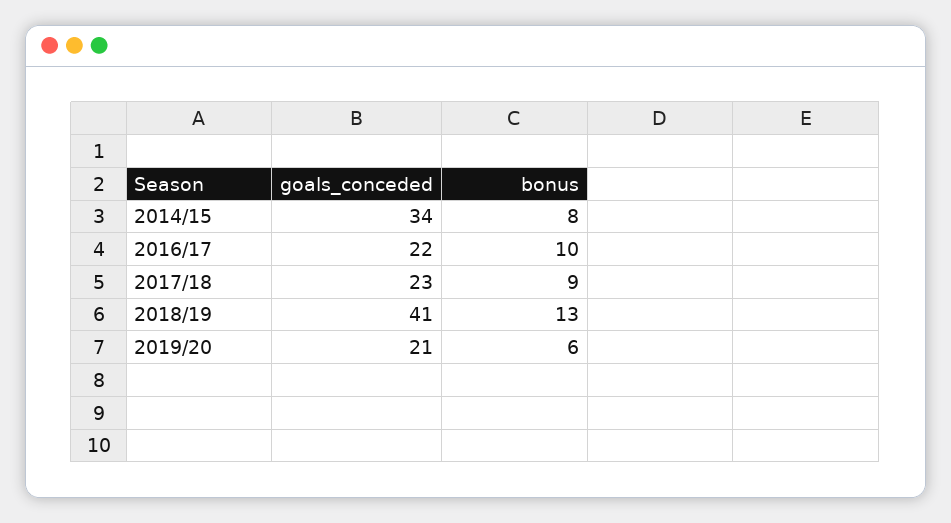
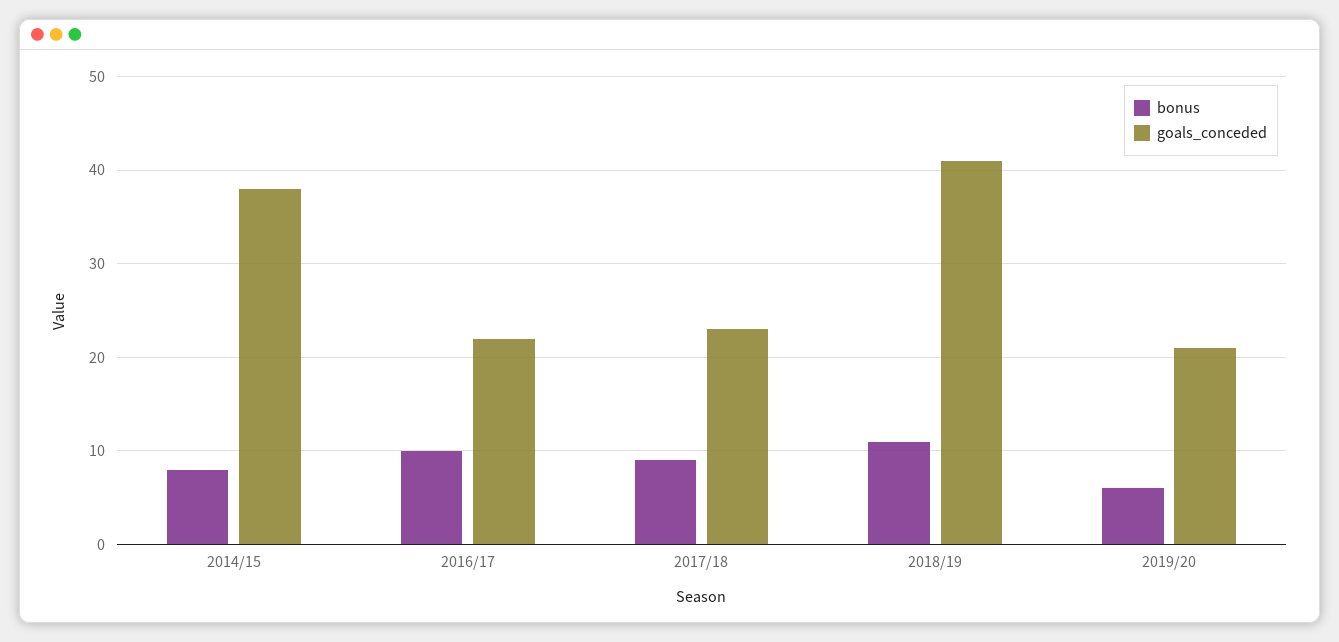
goals_conceded, 2014/15: 34 -> 38
bonus, 2018/19: 13 -> 11

